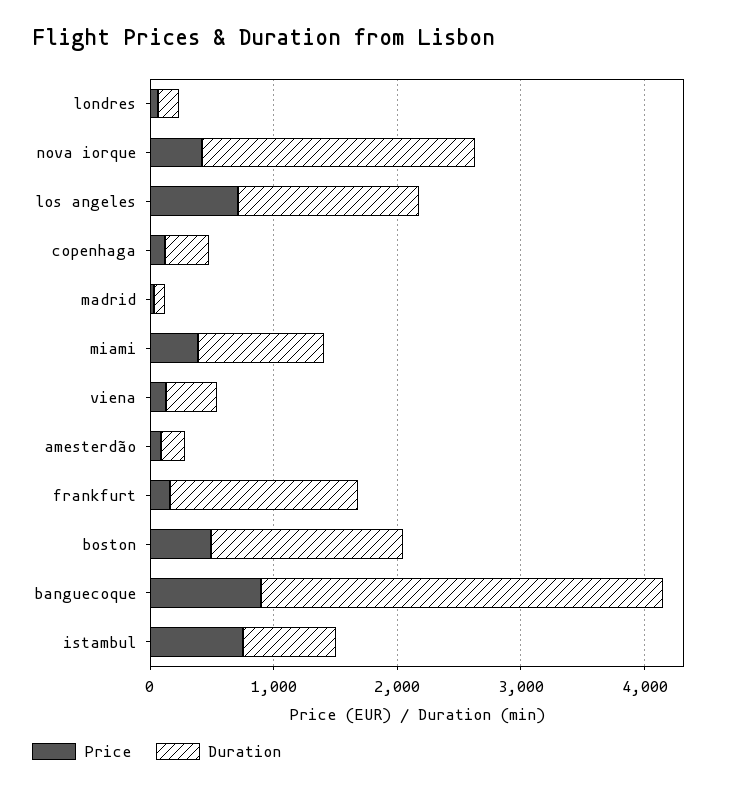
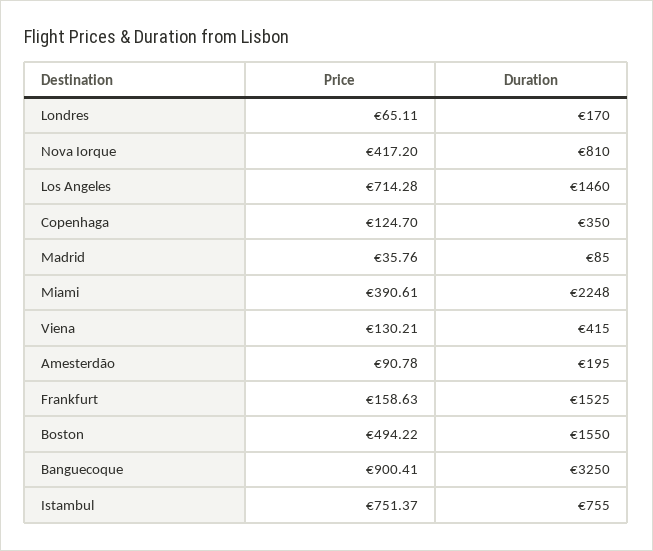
Duration, nova iorque: 2200 -> 810
Duration, miami: 1000 -> 2248

